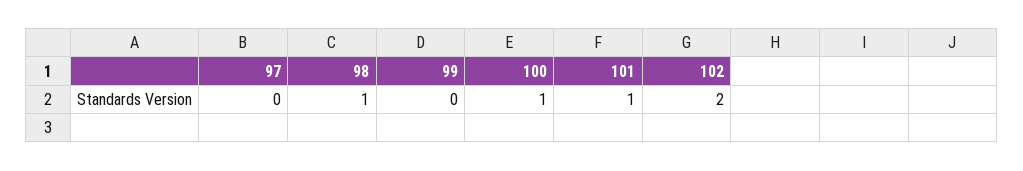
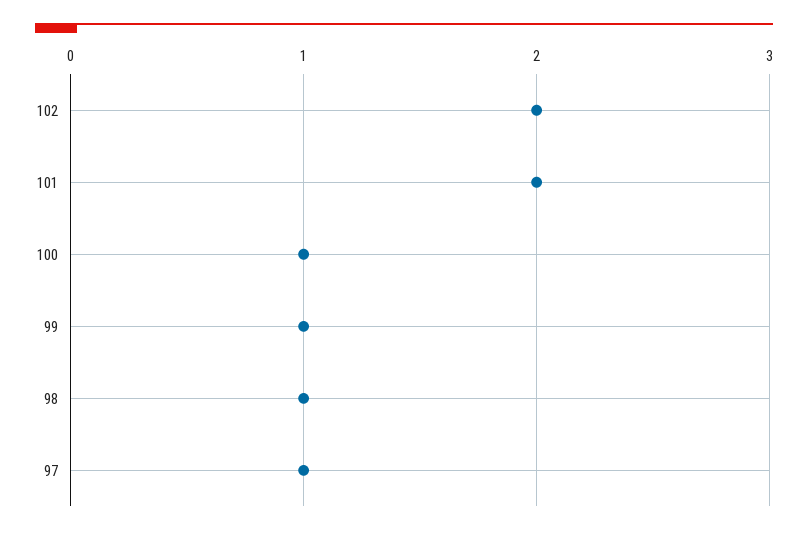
97: 0 -> 1
99: 0 -> 1
101: 1 -> 2

